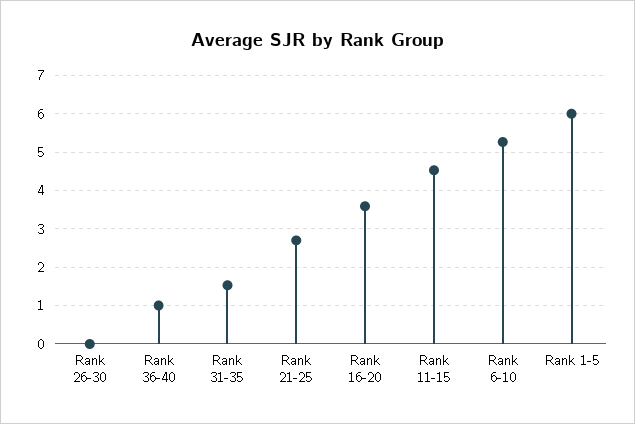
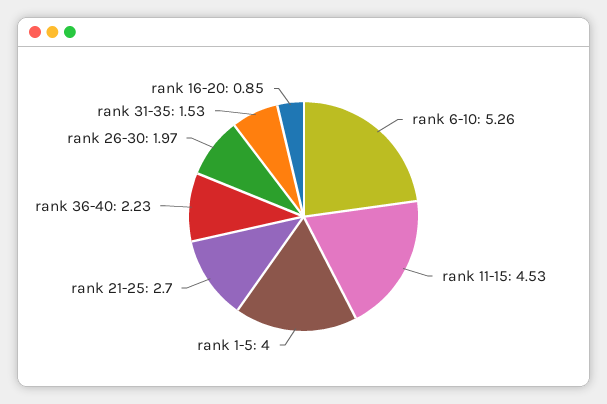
Rank 26-30: 0 -> 1.97
Rank 36-40: 1 -> 2.23
Rank 16-20: 3.6 -> 0.85
Rank 1-5: 6 -> 4

